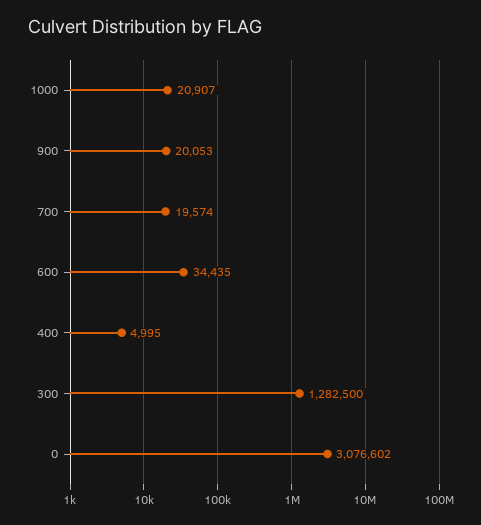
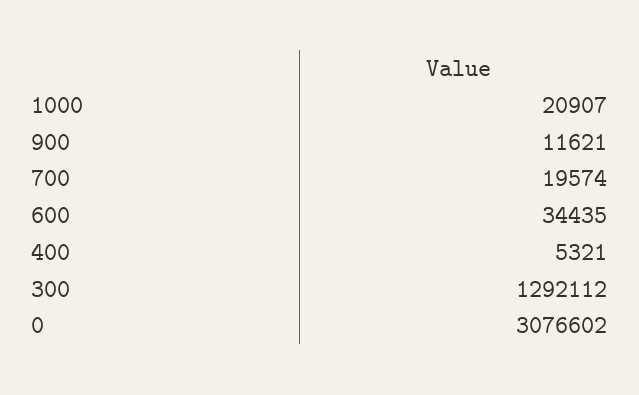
900: 20053 -> 11621
400: 4995 -> 5321
300: 1282500 -> 1292112

